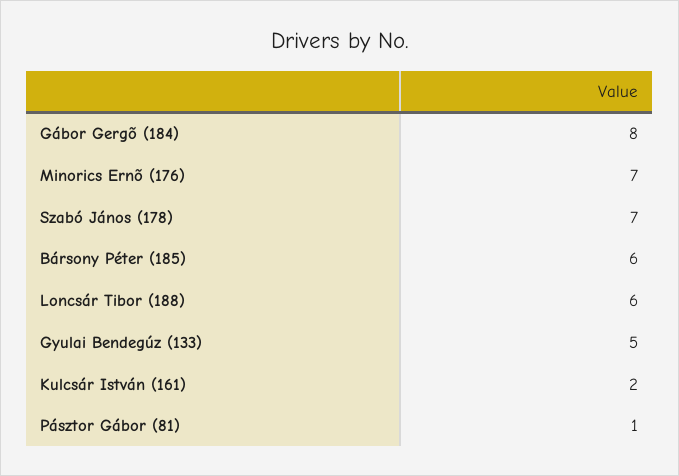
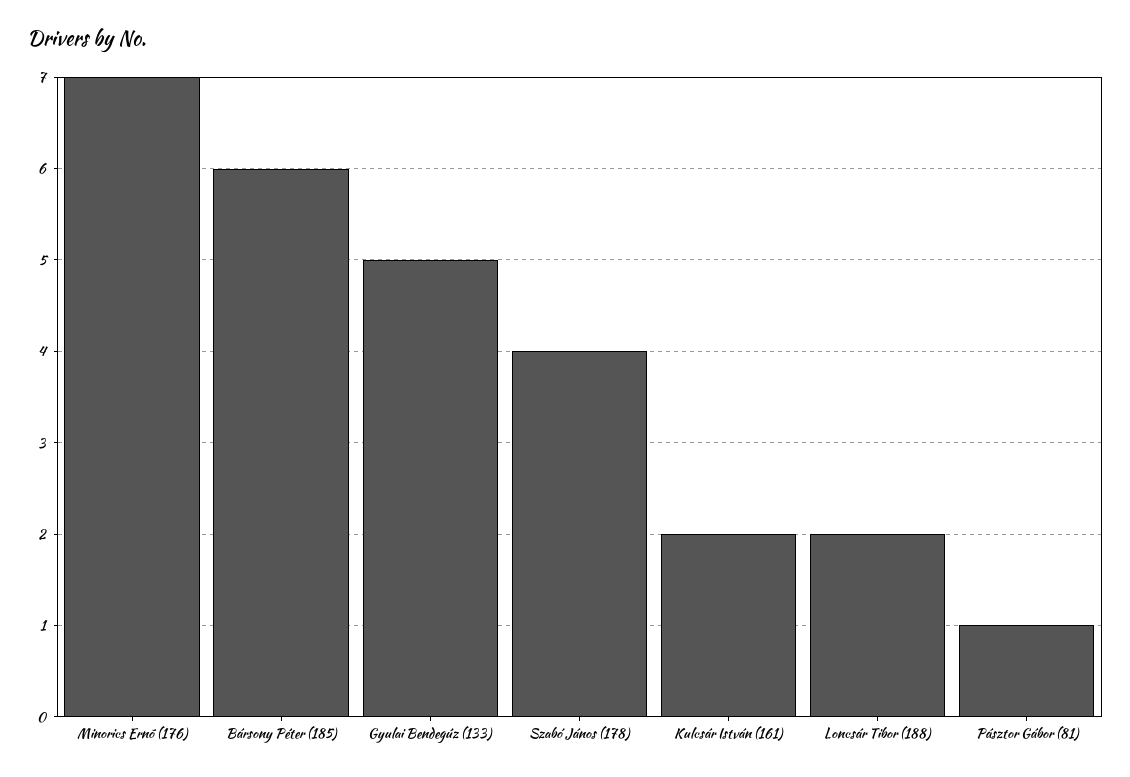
Gábor Gergõ (184): 8 -> none
Szabó János (178): 7 -> 4
Loncsár Tibor (188): 6 -> 2

